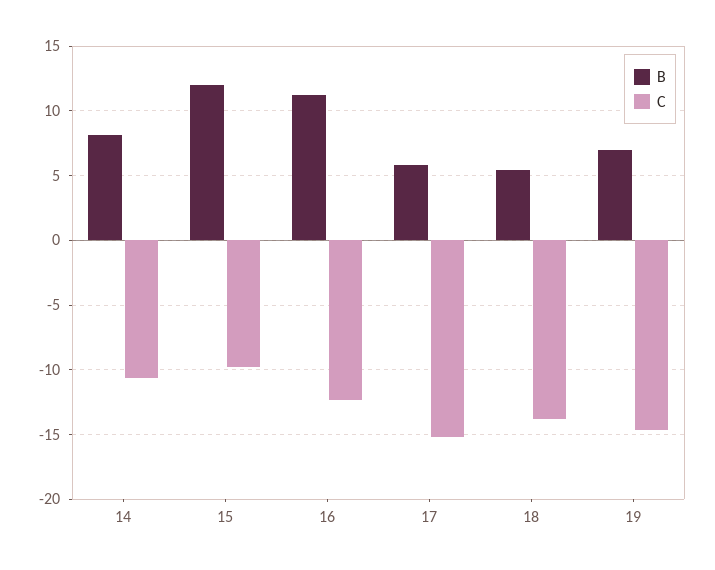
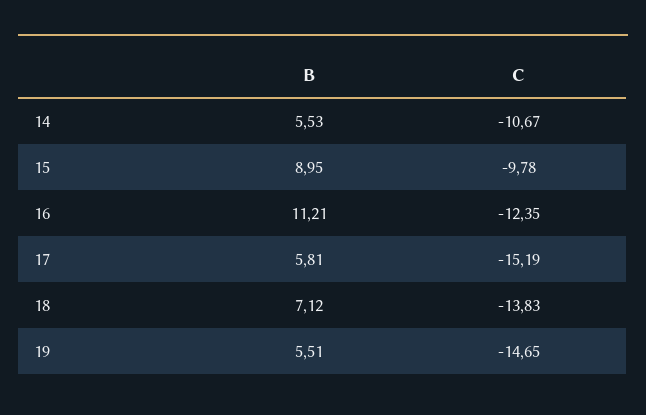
B, 14: 8 -> 5.53
B, 15: 12 -> 8.95
B, 18: 5.5 -> 7.12
B, 19: 7 -> 5.51

